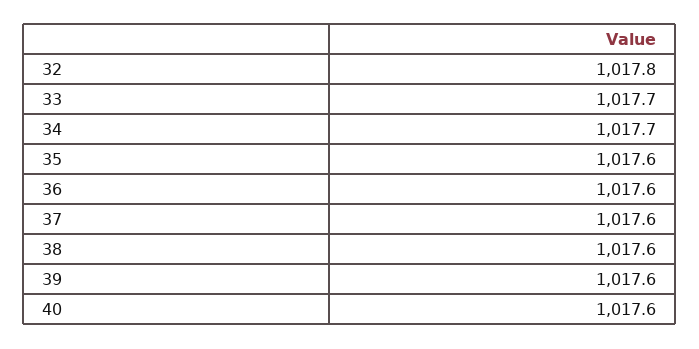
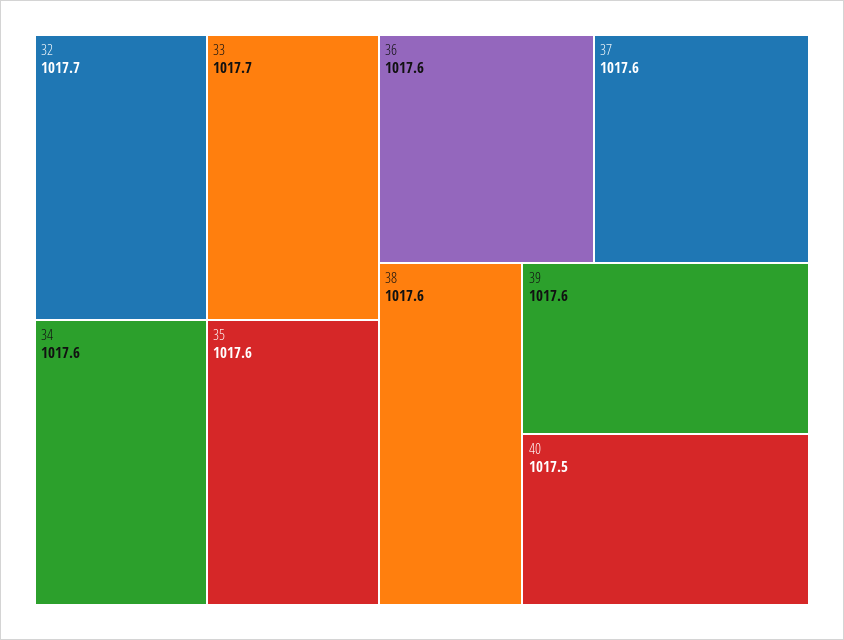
32: 1017.8 -> 1017.7
34: 1017.7 -> 1017.6
40: 1017.6 -> 1017.5

